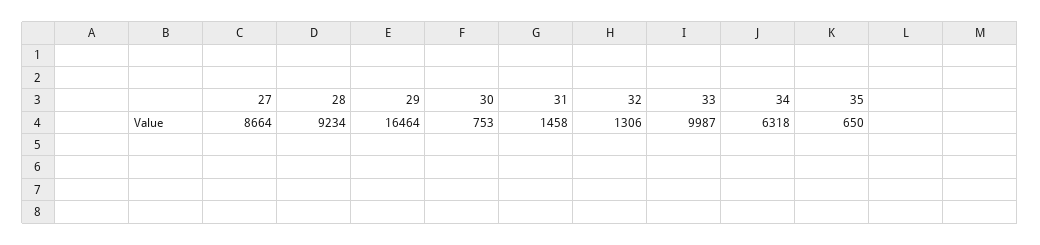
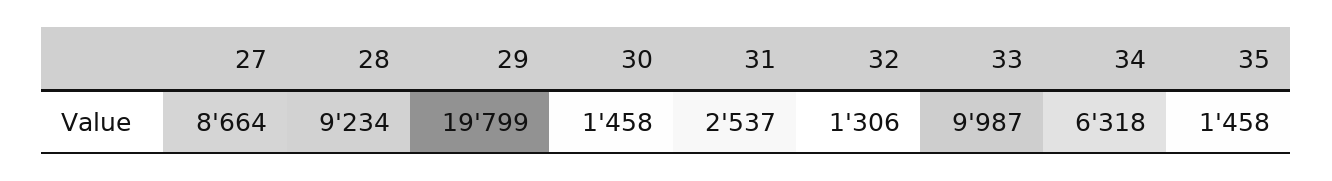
29: 16464 -> 19799
30: 753 -> 1458
31: 1458 -> 2537
35: 650 -> 1458

